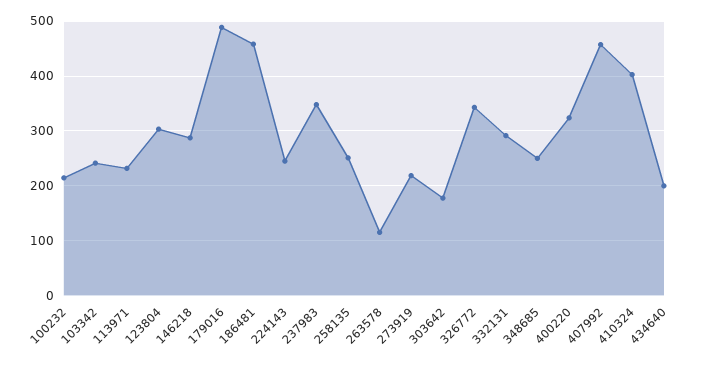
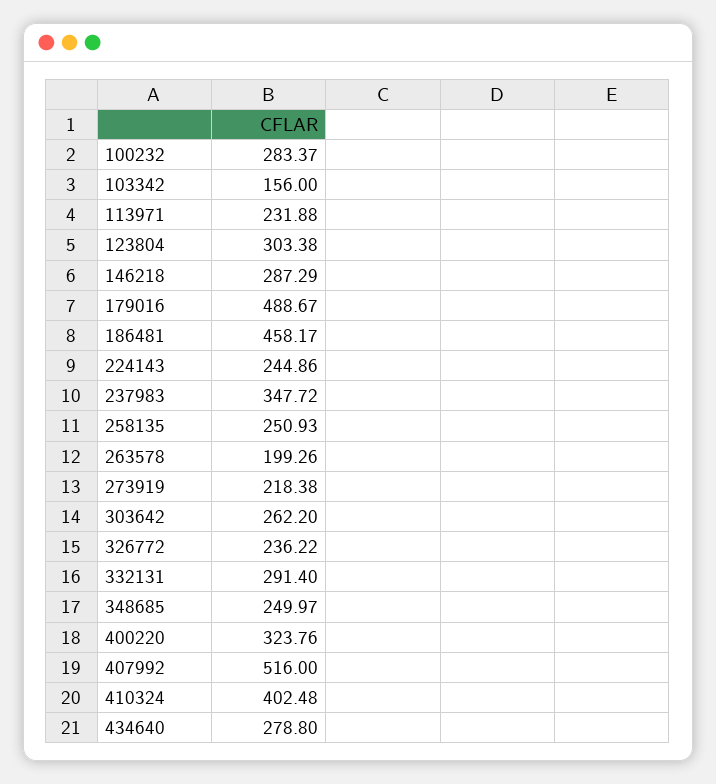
100232: 220 -> 283.37
103342: 240 -> 156
263578: 120 -> 199.26
303642: 180 -> 262.2
326772: 340 -> 236.22
407992: 460 -> 516
434640: 200 -> 278.8

